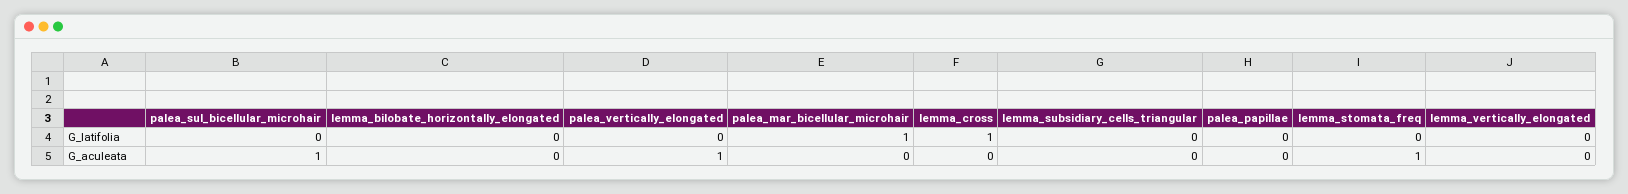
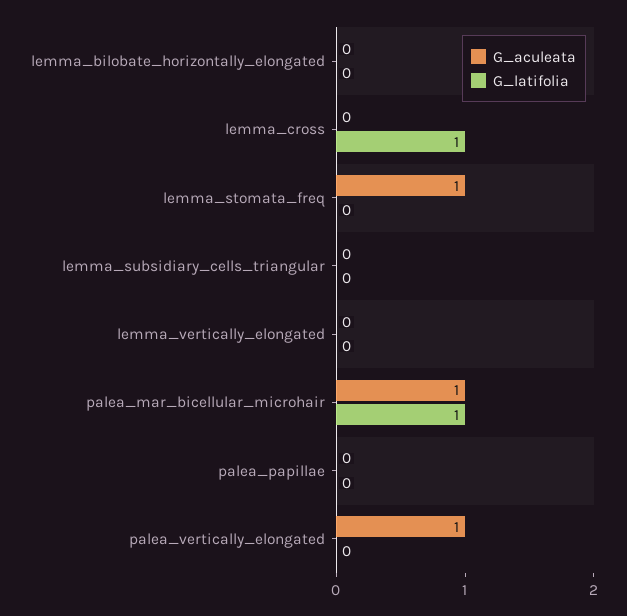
G_latifolia, palea_sul_bicellular_microhair: 0 -> none
G_aculeata, palea_sul_bicellular_microhair: 1 -> none
G_aculeata, palea_mar_bicellular_microhair: 0 -> 1

